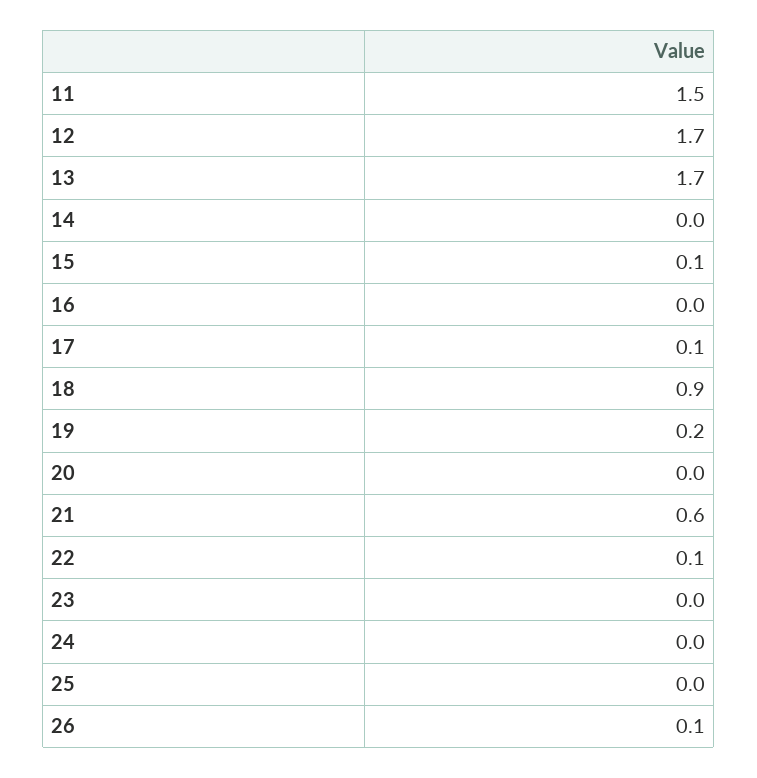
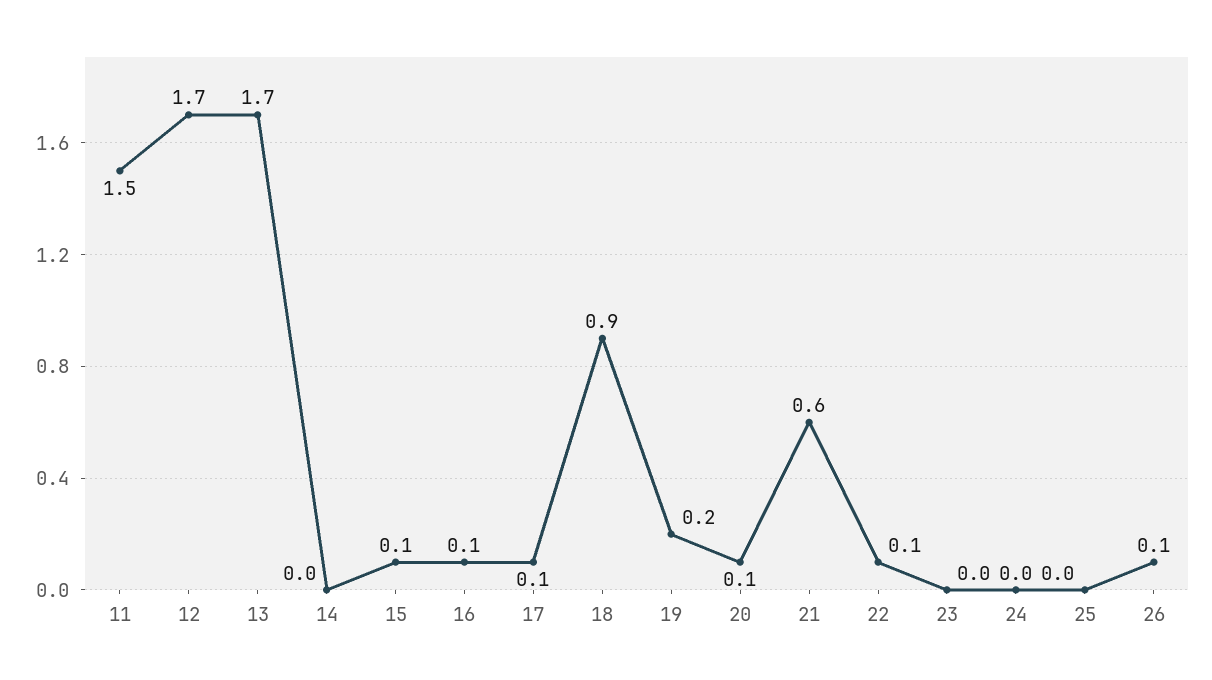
16: 0 -> 0.1
20: 0 -> 0.1

